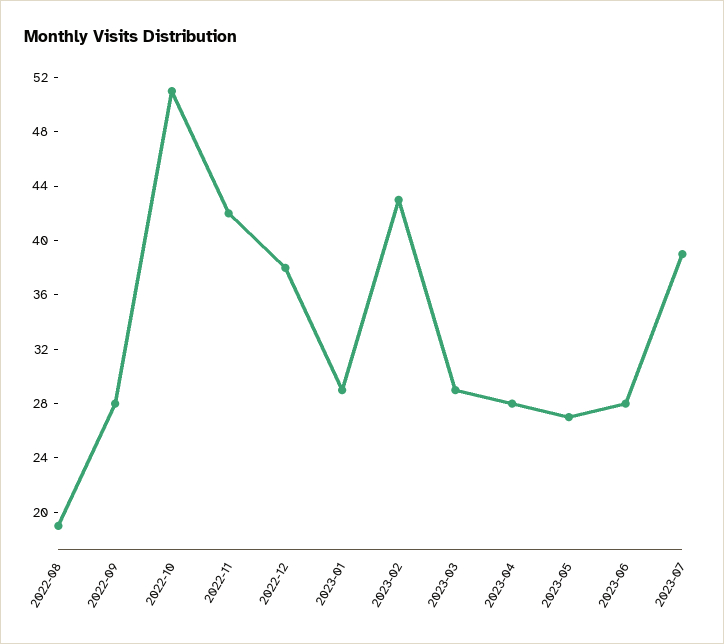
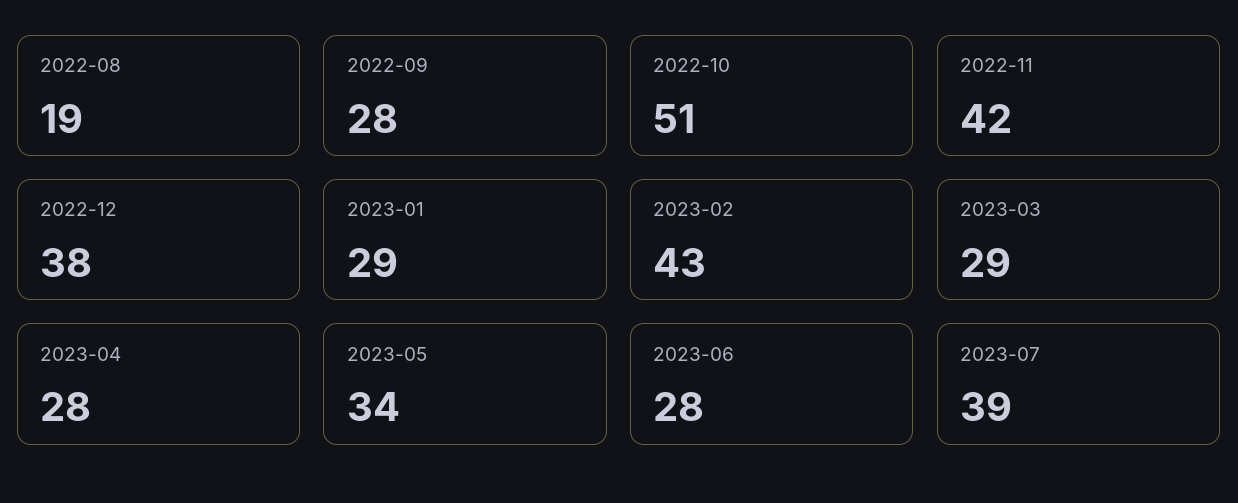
2023-05: 27 -> 34

